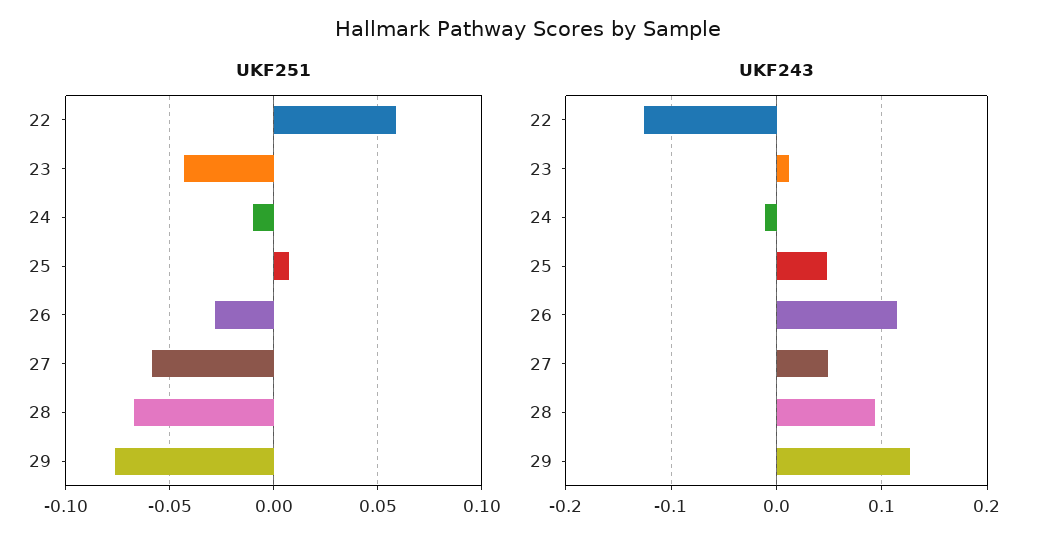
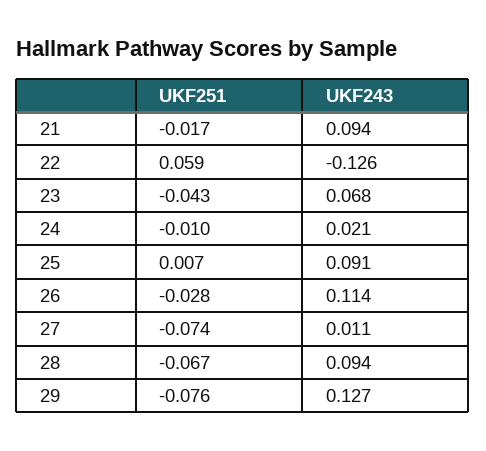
UKF251, 27: -0.06 -> -0.074
UKF243, 23: 0.01 -> 0.068
UKF243, 24: -0.01 -> 0.021
UKF243, 25: 0.05 -> 0.091
UKF243, 27: 0.05 -> 0.011
UKF251, 21: none -> -0.017
UKF243, 21: none -> 0.094

